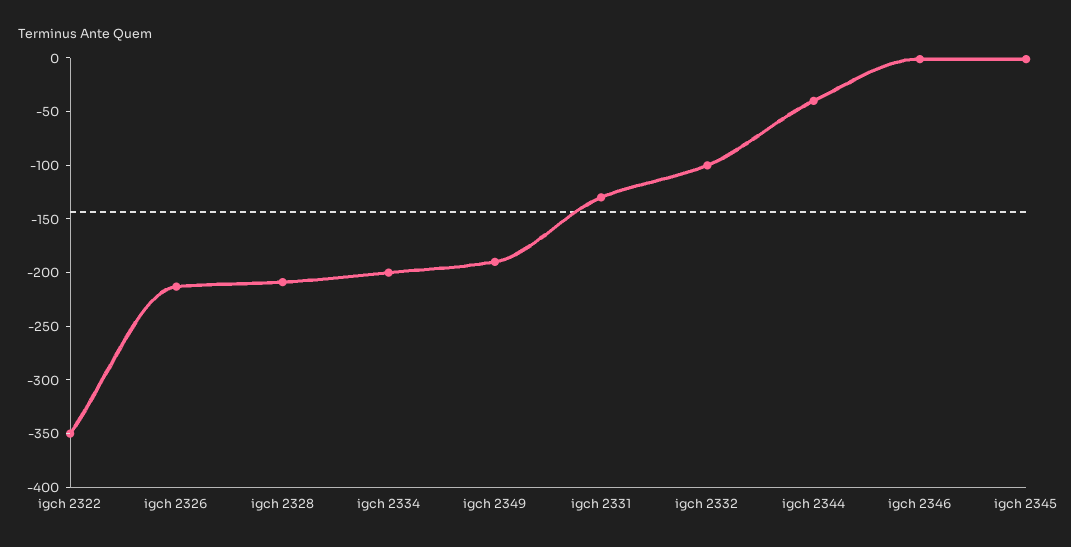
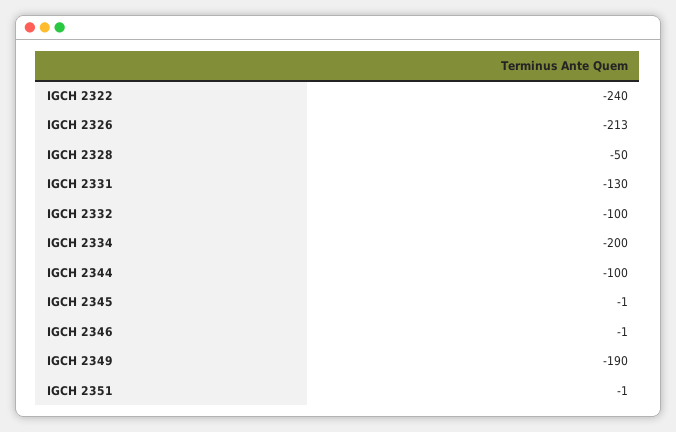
igch 2322: -350 -> -240
igch 2328: -210 -> -50
igch 2344: -40 -> -100
IGCH 2351: none -> -1

